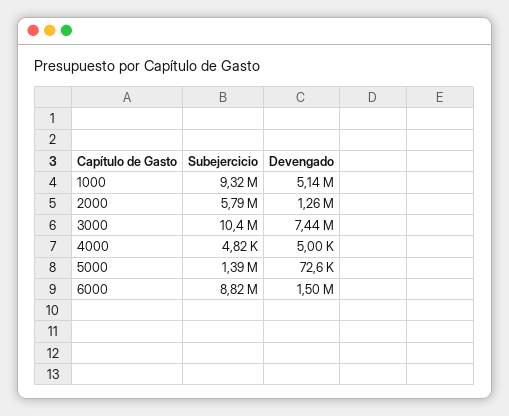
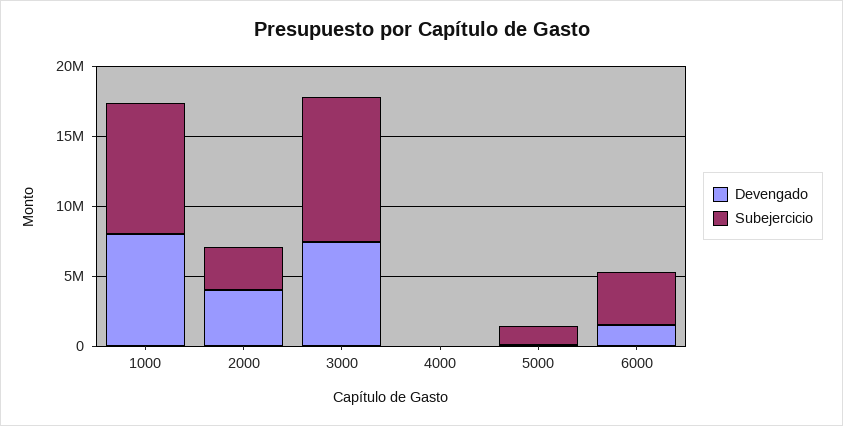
Devengado, 1000: 5140000 -> 8000000
Subejercicio, 2000: 5790000 -> 3000000
Devengado, 2000: 1260000 -> 4000000
Subejercicio, 6000: 8820000 -> 4000000

